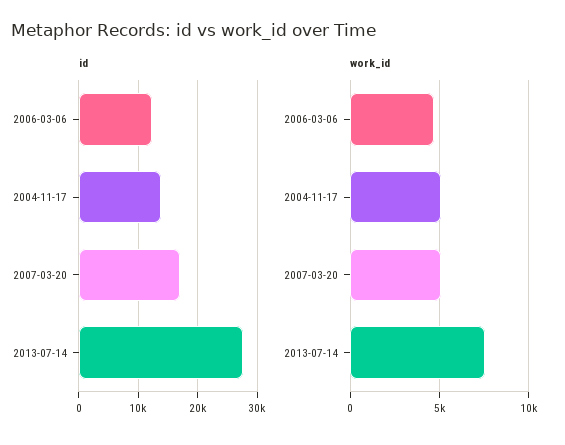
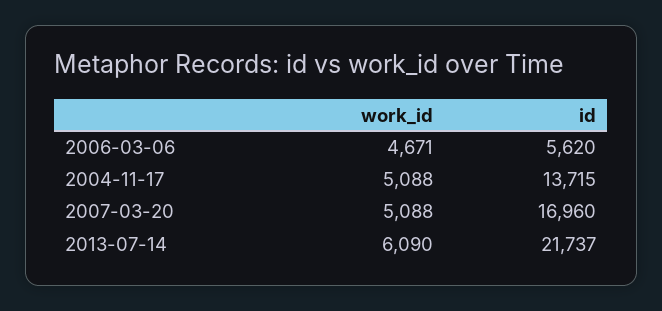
id, 2006-03-06: 12000 -> 5620
id, 2013-07-14: 28000 -> 21737
work_id, 2013-07-14: 7500 -> 6090

